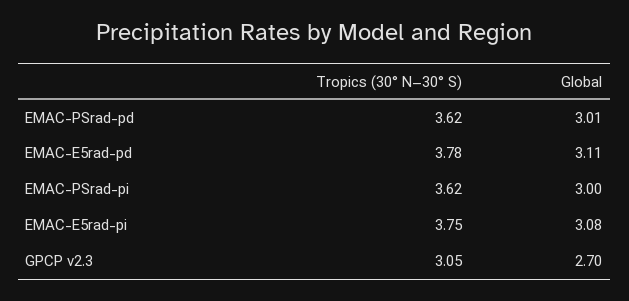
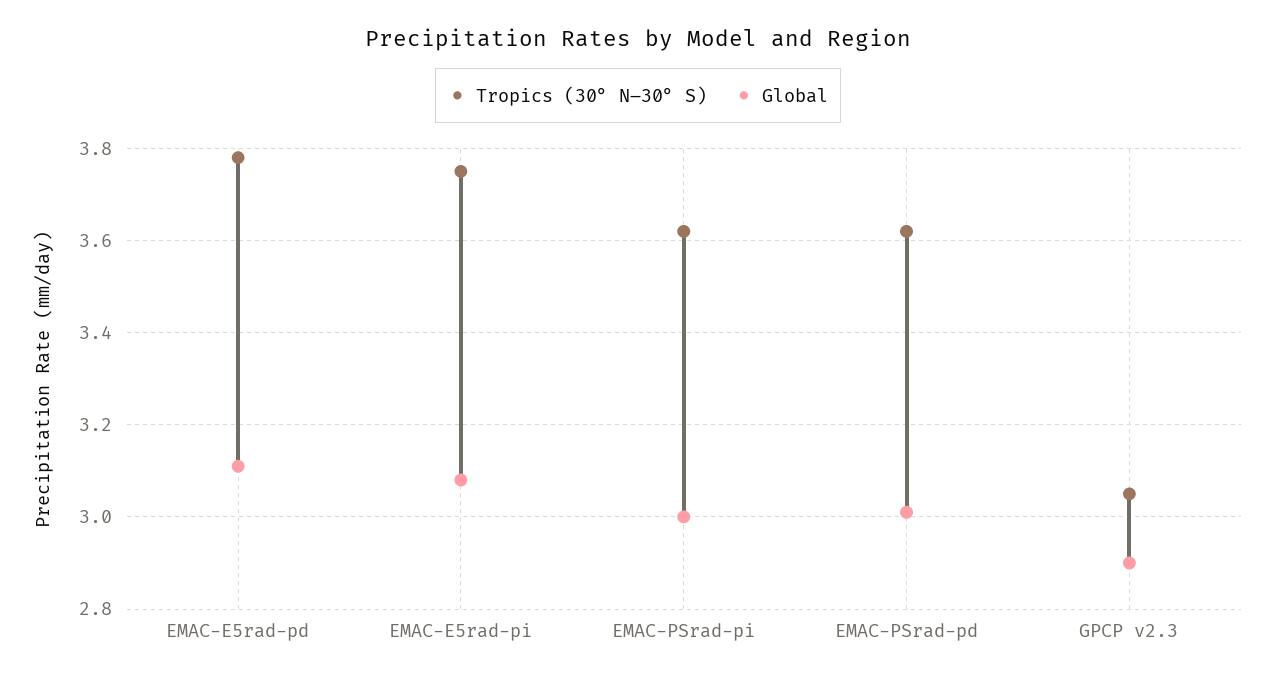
Global, GPCP v2.3: 2.7 -> 2.9

